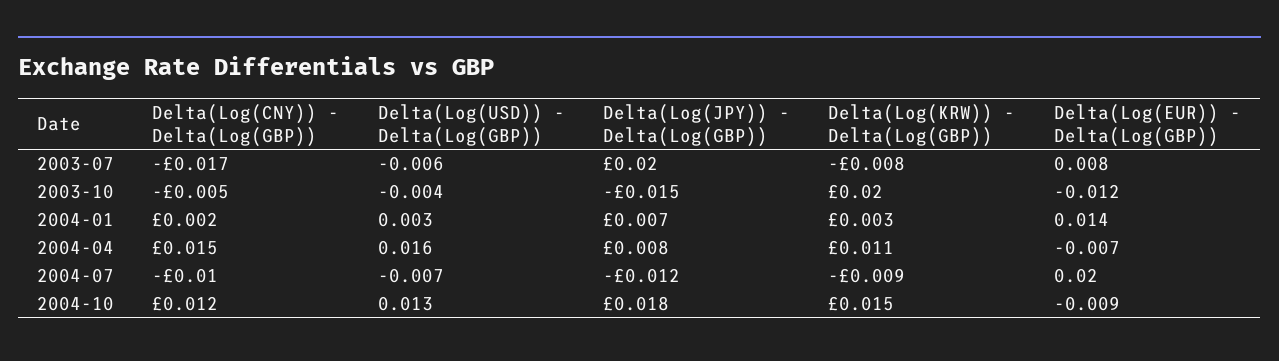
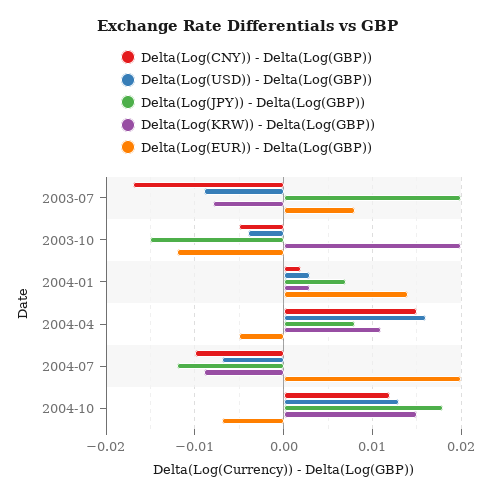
Delta(Log(USD)) - Delta(Log(GBP)), 2003-07: -0.006 -> -0.009
Delta(Log(EUR)) - Delta(Log(GBP)), 2004-04: -0.007 -> -0.005
Delta(Log(EUR)) - Delta(Log(GBP)), 2004-10: -0.009 -> -0.007

